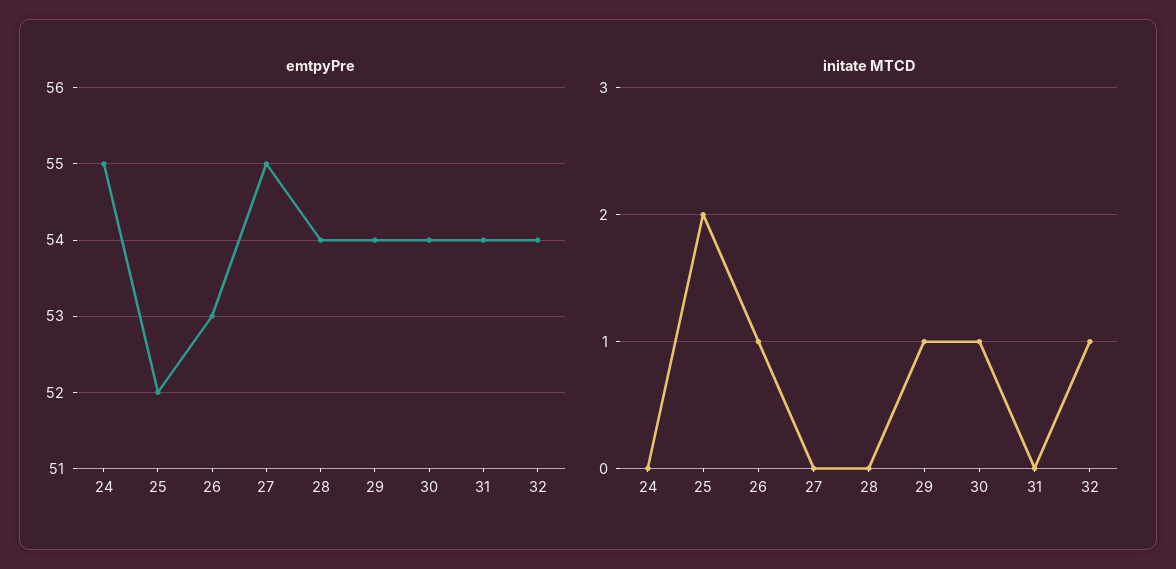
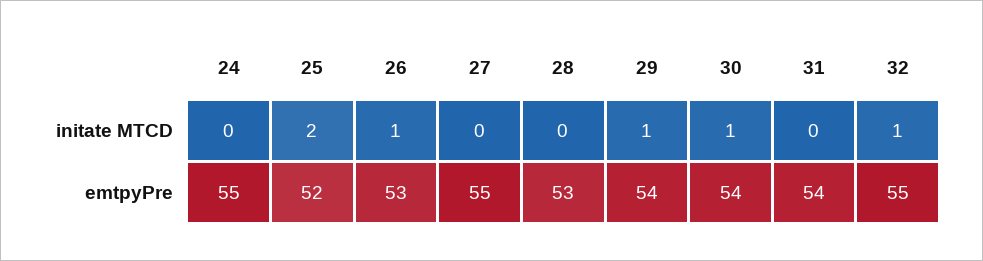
emtpyPre, 28: 54 -> 53
emtpyPre, 32: 54 -> 55

